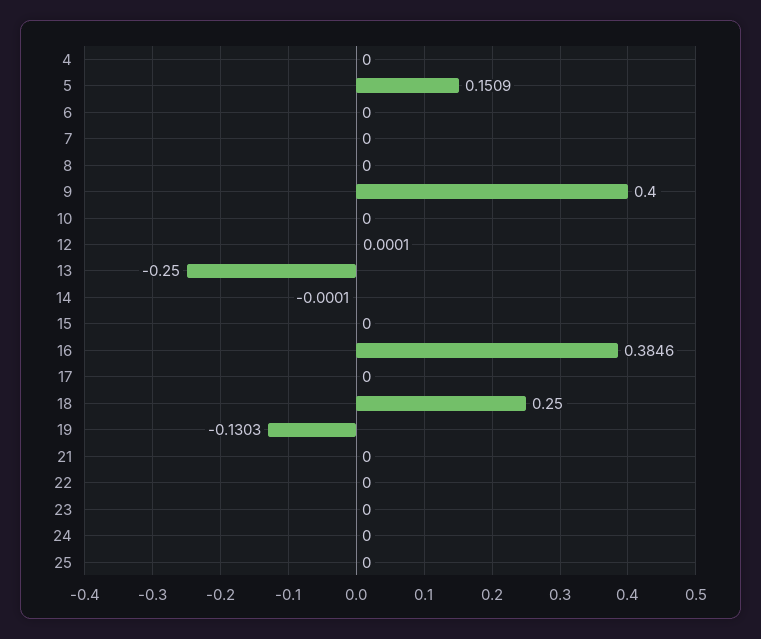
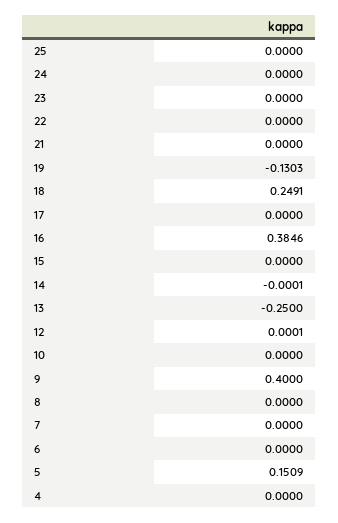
18: 0.25 -> 0.2491

